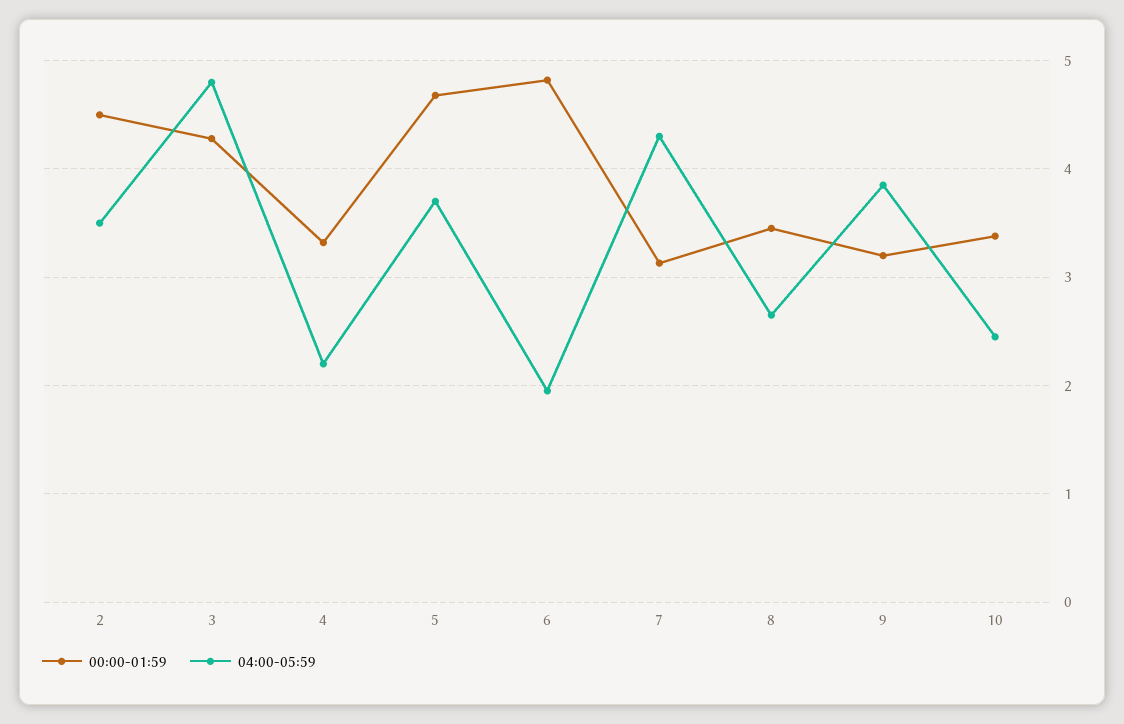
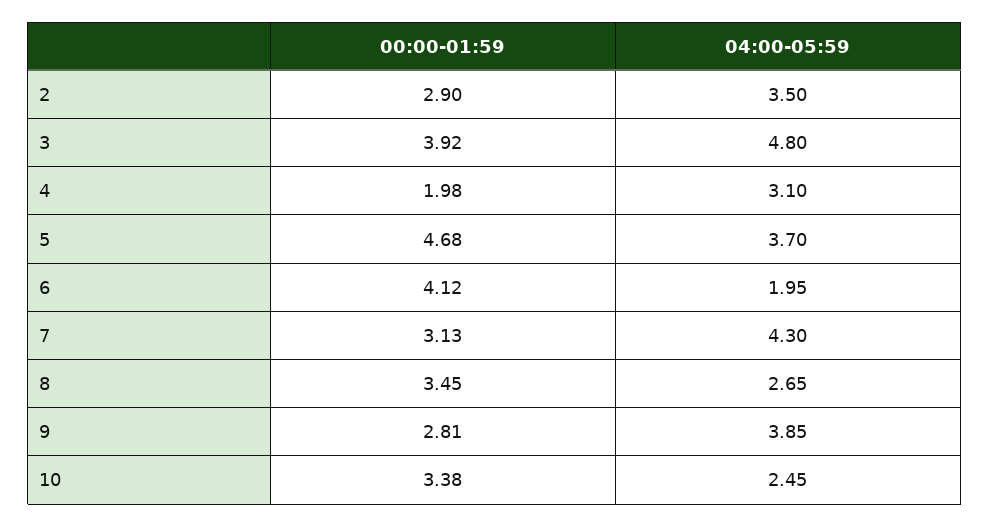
00:00-01:59, 2: 4.5 -> 2.9
00:00-01:59, 3: 4.3 -> 3.92
00:00-01:59, 4: 3.3 -> 1.98
04:00-05:59, 4: 2.2 -> 3.1
00:00-01:59, 6: 4.8 -> 4.12
00:00-01:59, 9: 3.2 -> 2.81

